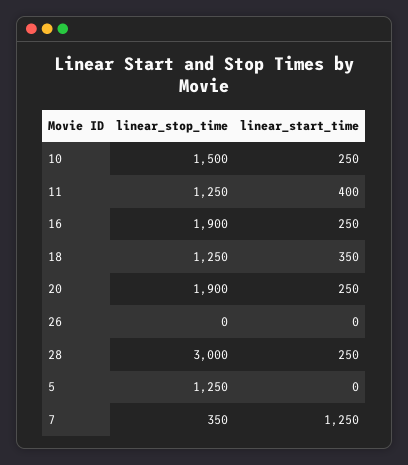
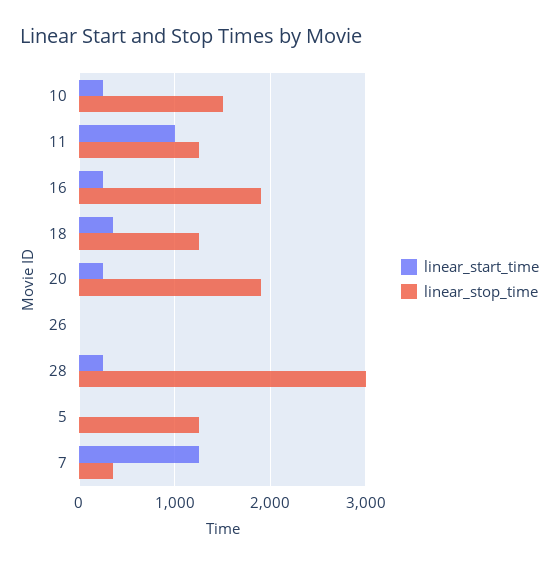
linear_start_time, 11: 400 -> 1000

